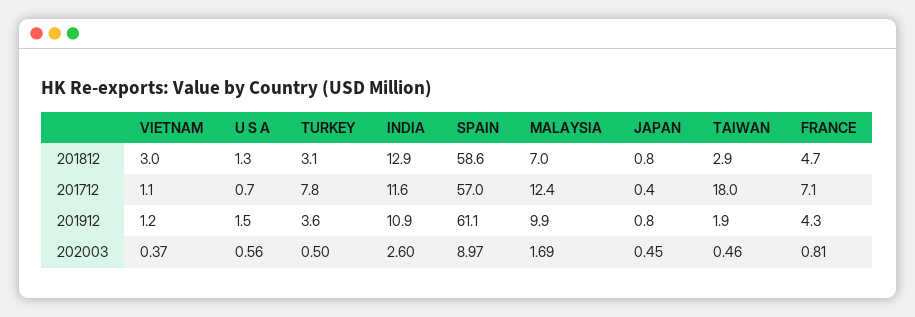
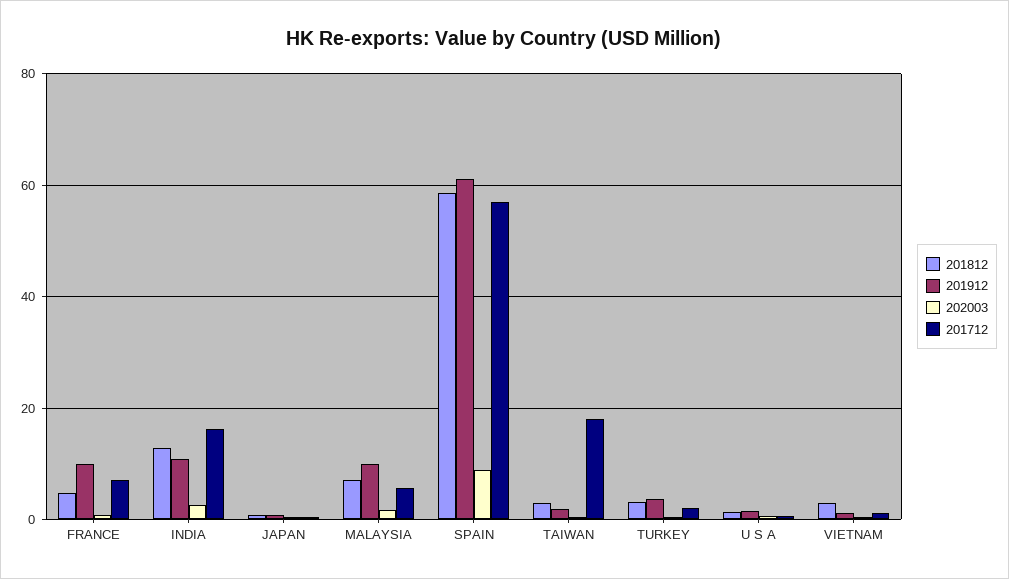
201712, TURKEY: 7.8 -> 2
201712, INDIA: 11.6 -> 16
201712, MALAYSIA: 12.4 -> 6
201912, FRANCE: 4.3 -> 10

